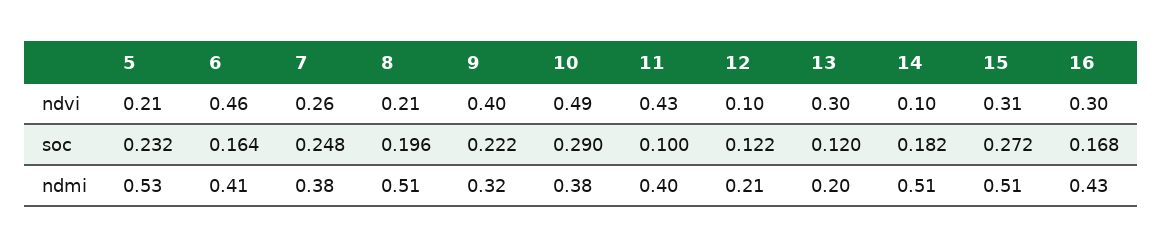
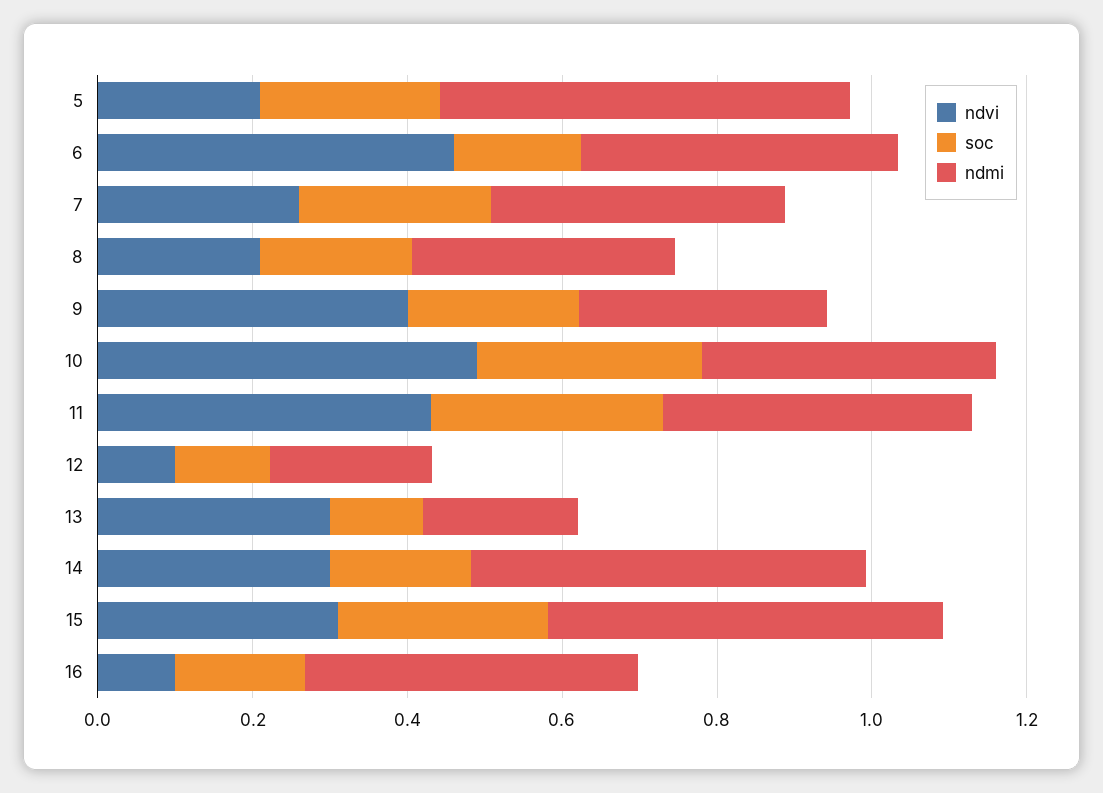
ndvi, 14: 0.1 -> 0.3
ndvi, 16: 0.3 -> 0.1
soc, 11: 0.1 -> 0.3
ndmi, 8: 0.51 -> 0.35

